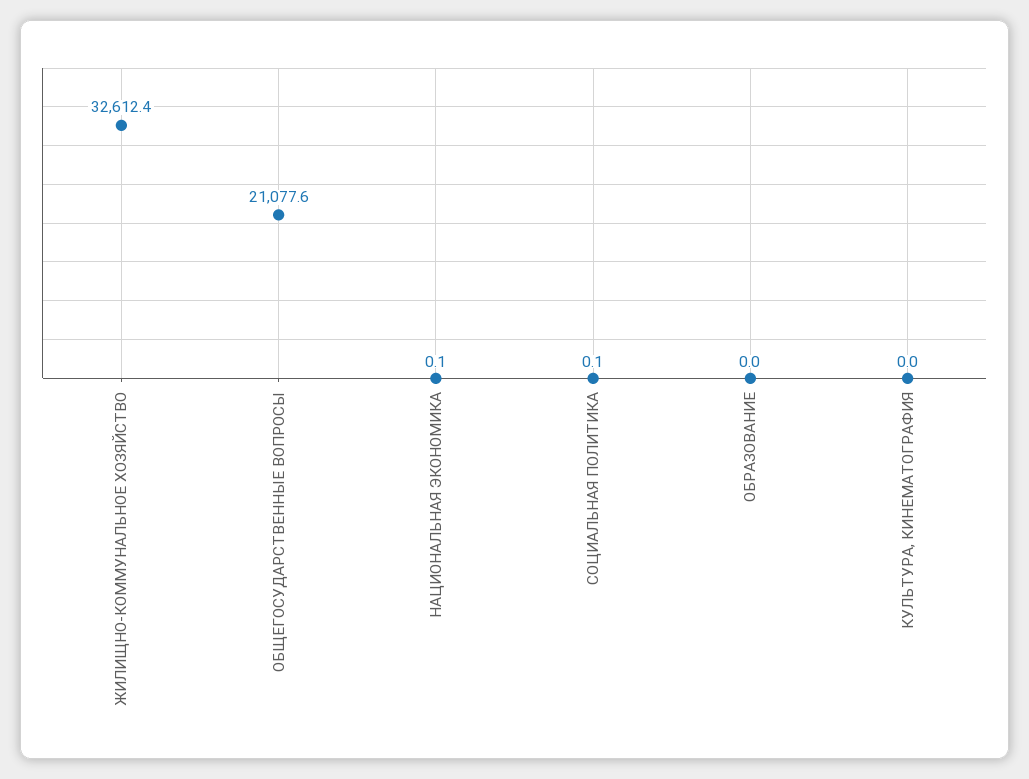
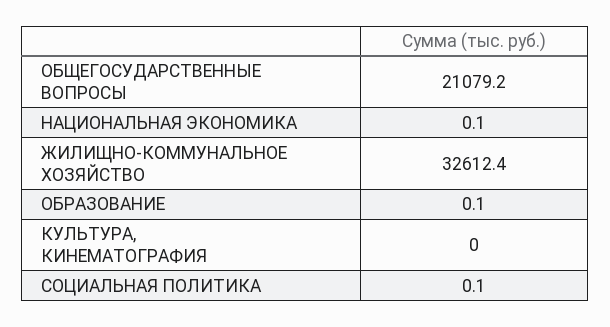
ОБЩЕГОСУДАРСТВЕННЫЕ ВОПРОСЫ: 21077.6 -> 21079.2
ОБРАЗОВАНИЕ: 0 -> 0.1

